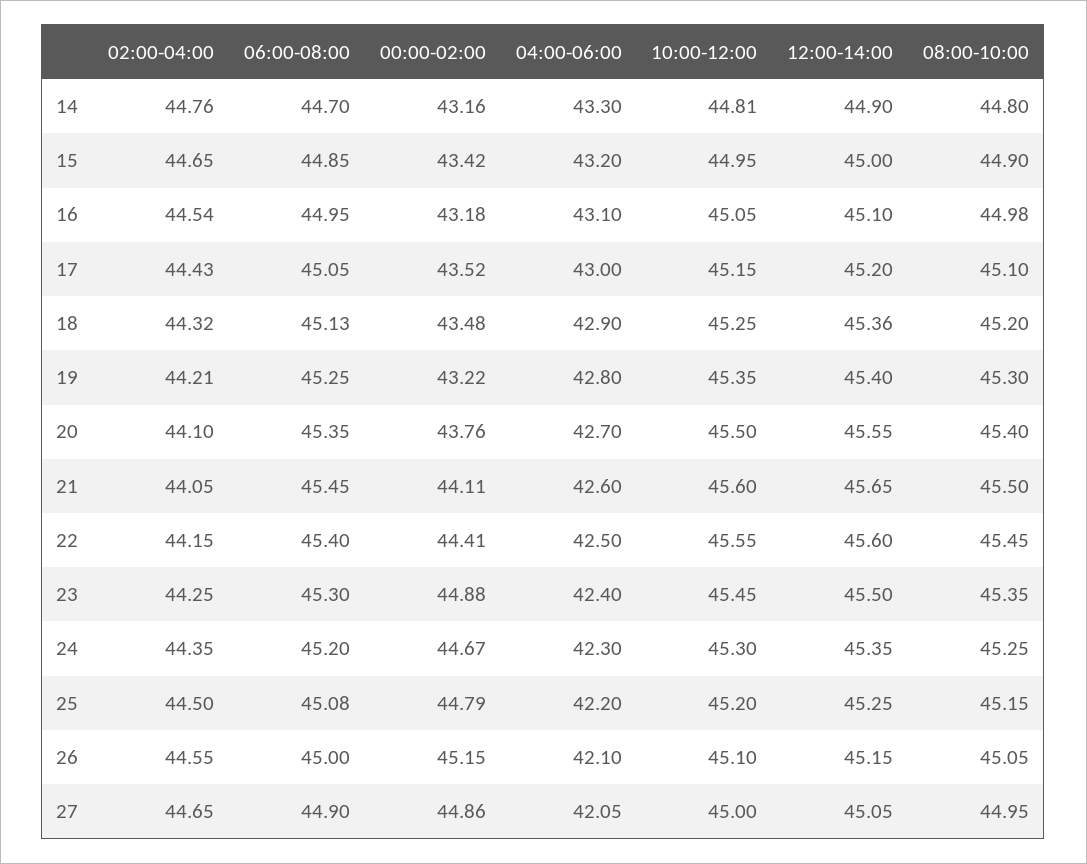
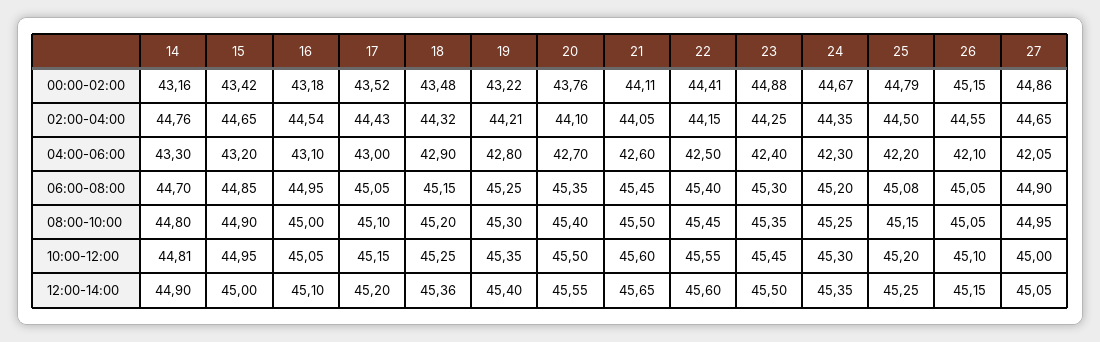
08:00-10:00, 16: 44.98 -> 45
06:00-08:00, 18: 45.13 -> 45.15
06:00-08:00, 26: 45 -> 45.05

